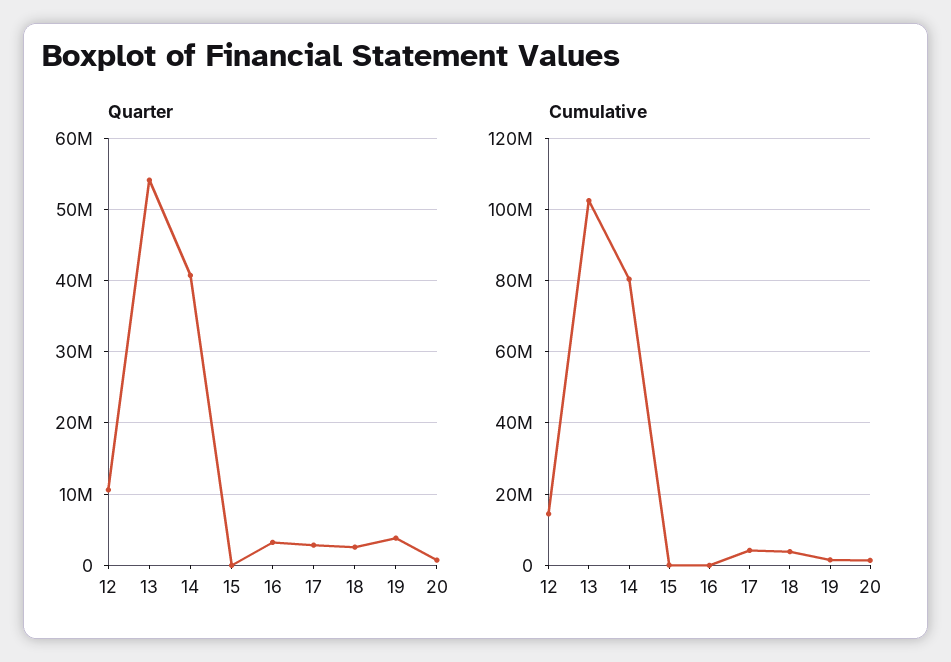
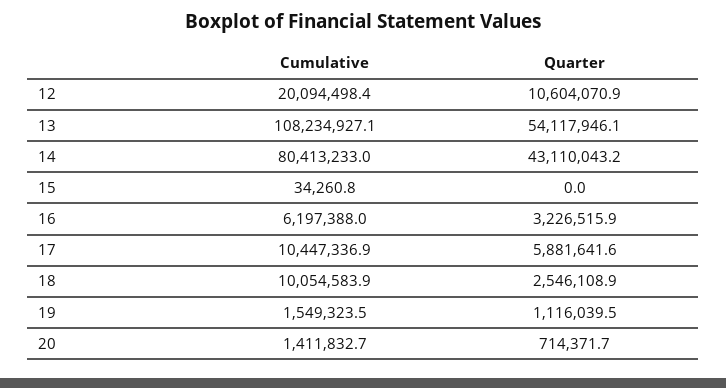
Quarter, 14: 41000000 -> 43110043.2
Quarter, 17: 3000000 -> 5881641.6
Quarter, 19: 4000000 -> 1116039.5
Cumulative, 12: 14000000 -> 20094498.4
Cumulative, 13: 102000000 -> 108234927.1
Cumulative, 16: 0 -> 6197388
Cumulative, 17: 4000000 -> 10447336.9
Cumulative, 18: 4000000 -> 10054583.9

